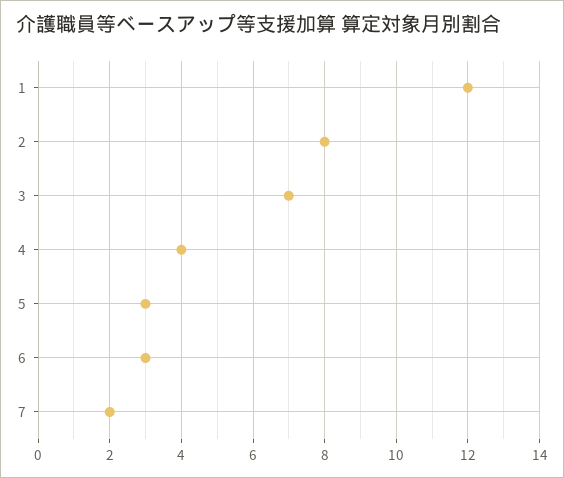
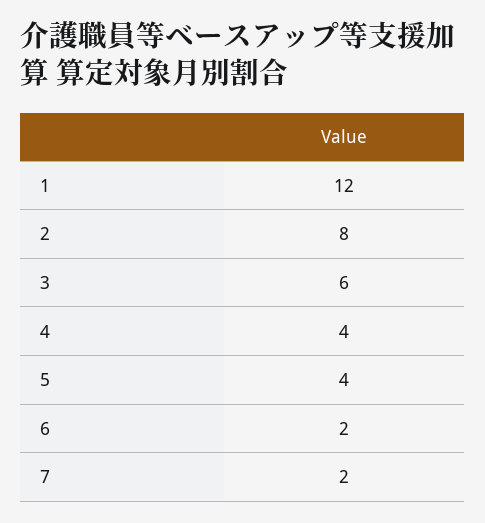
3: 7 -> 6
5: 3 -> 4
6: 3 -> 2

